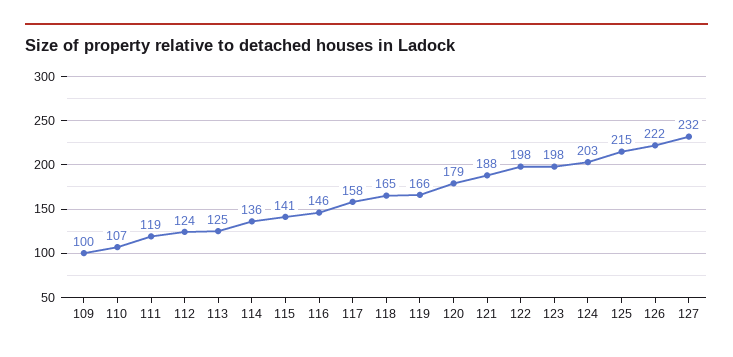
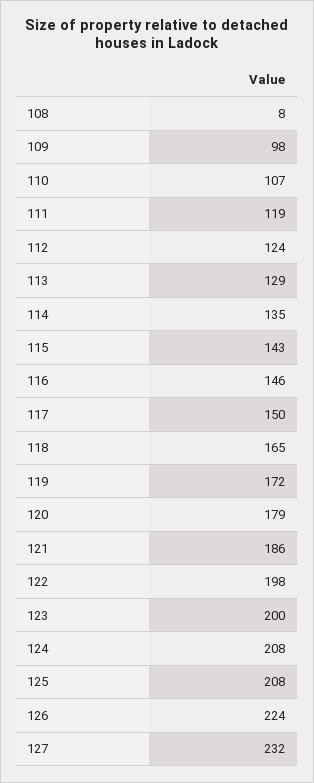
109: 100 -> 98
113: 125 -> 129
114: 136 -> 135
115: 141 -> 143
117: 158 -> 150
119: 166 -> 172
121: 188 -> 186
123: 198 -> 200
124: 203 -> 208
125: 215 -> 208
126: 222 -> 224
108: none -> 8

